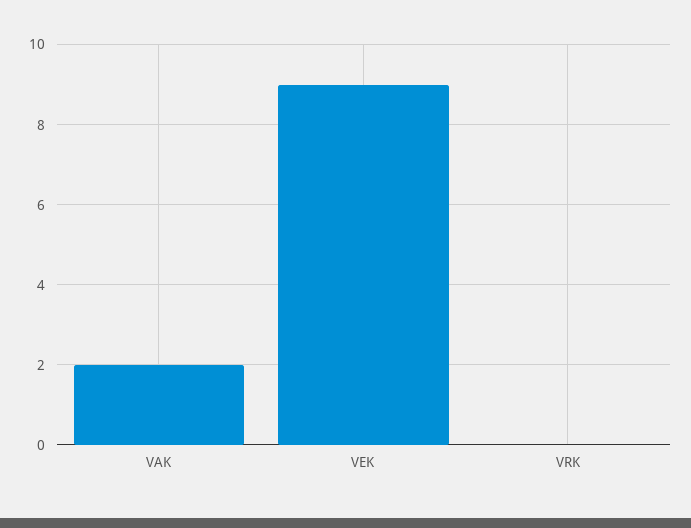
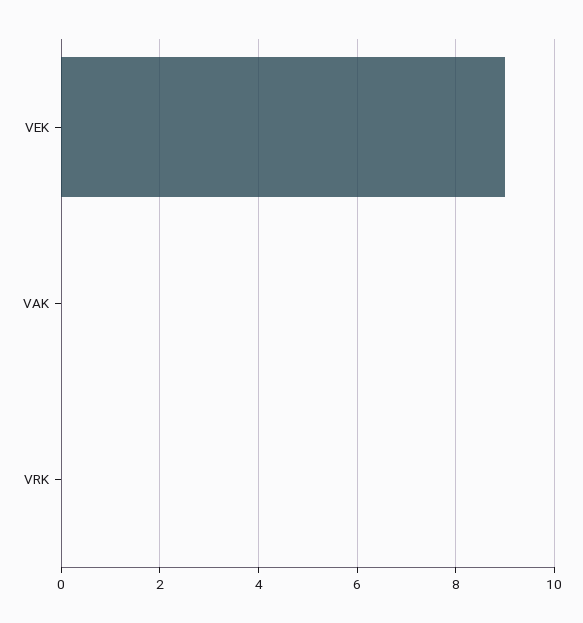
VAK: 2 -> 0

